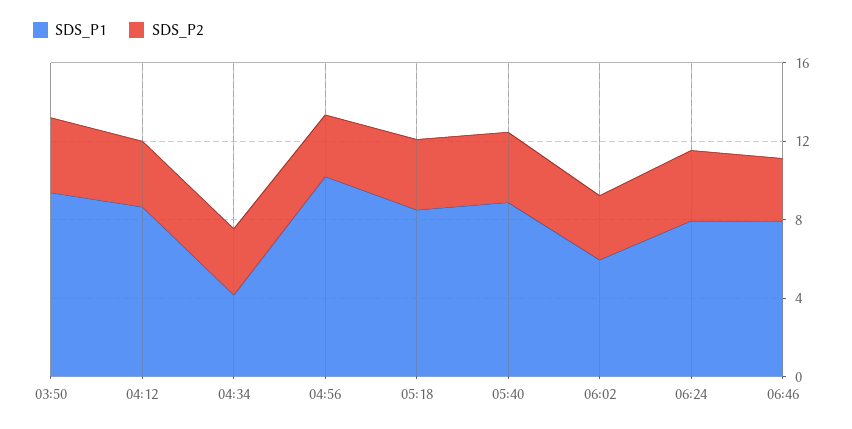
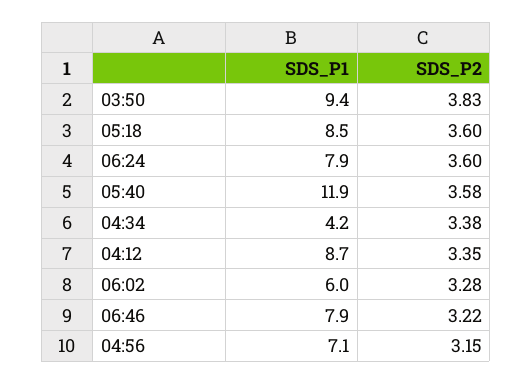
SDS_P1, 04:56: 10 -> 7.1
SDS_P1, 05:40: 9 -> 11.9

